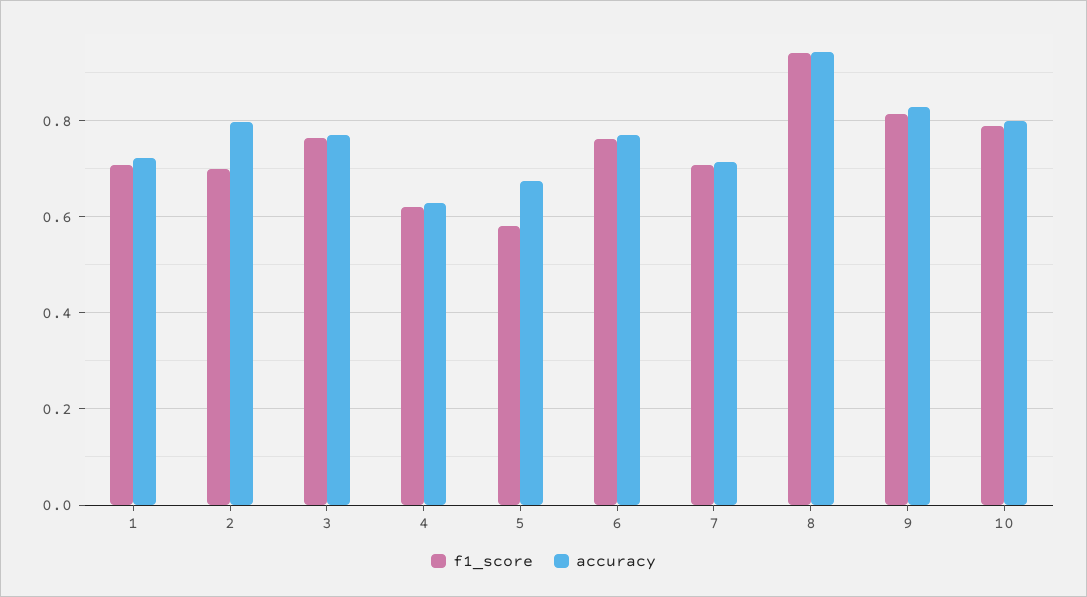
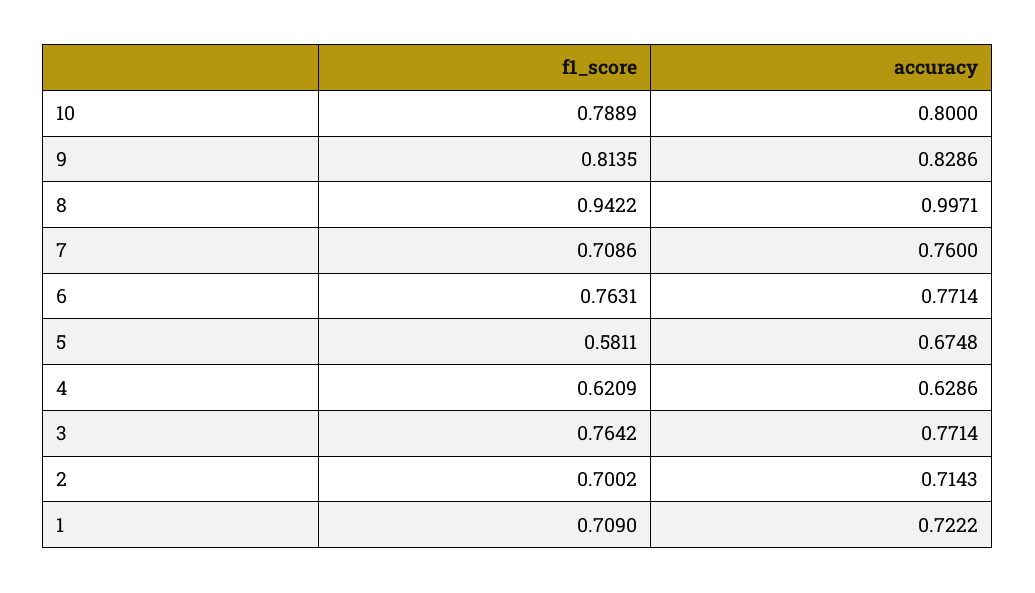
accuracy, 2: 0.8 -> 0.7143
accuracy, 7: 0.72 -> 0.76
accuracy, 8: 0.94 -> 0.9971

